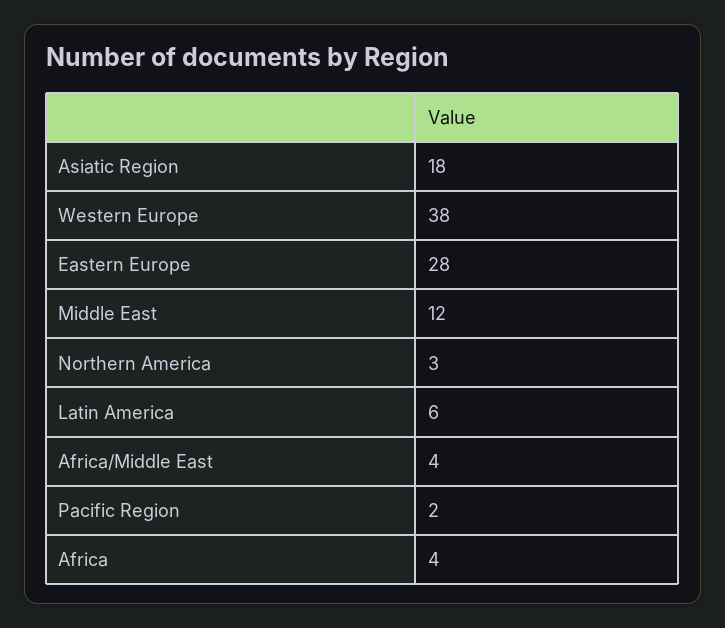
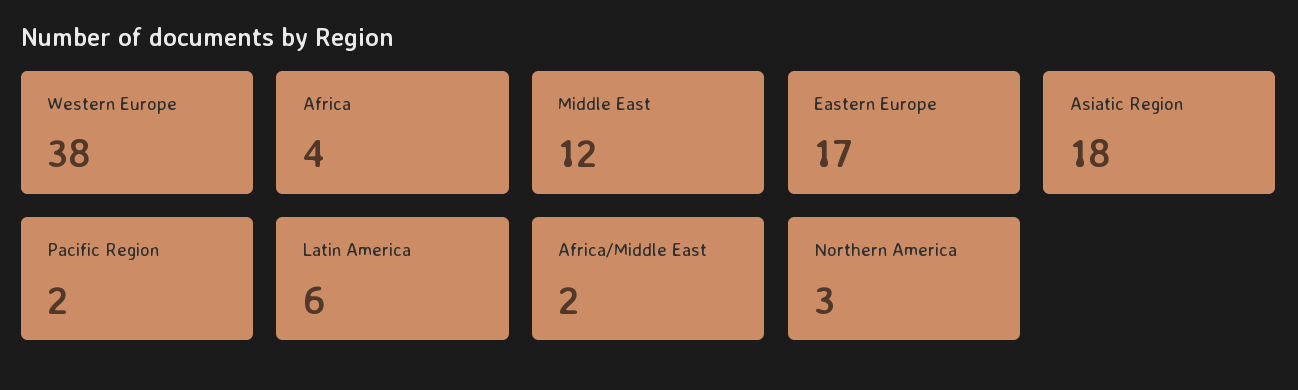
Eastern Europe: 28 -> 17
Africa/Middle East: 4 -> 2

